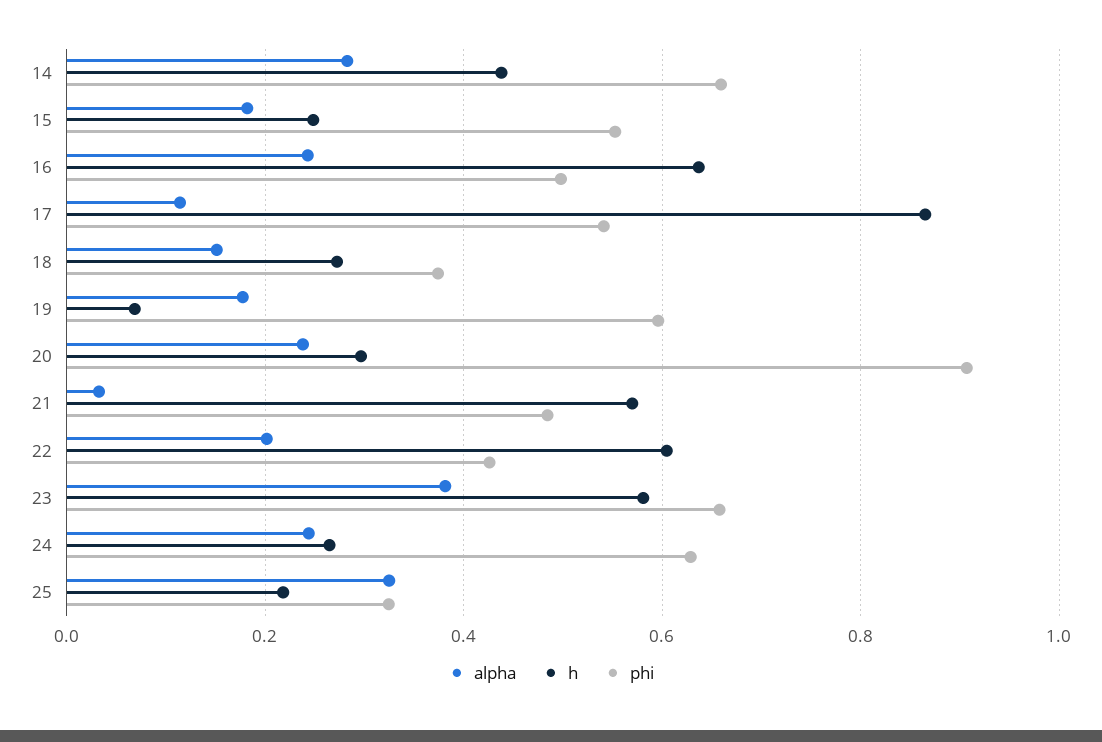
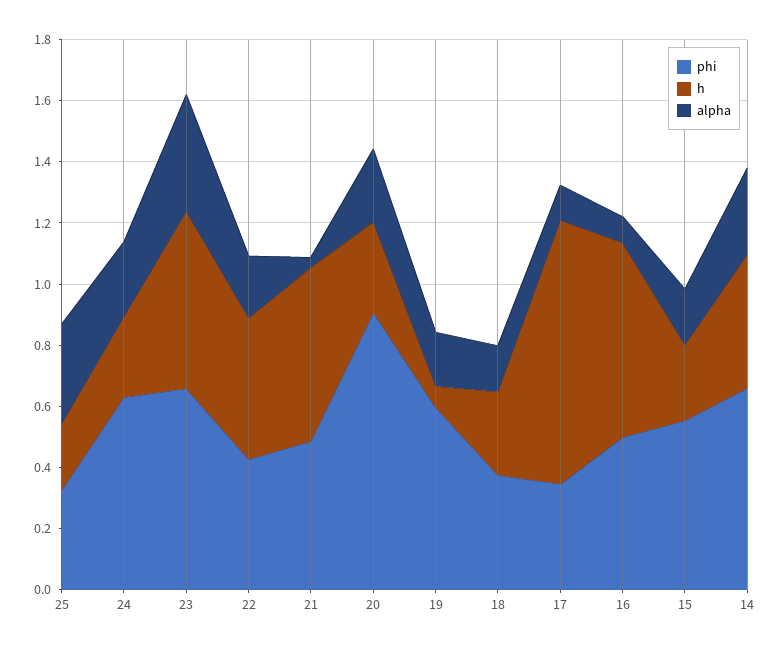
alpha, 16: 0.24 -> 0.1
phi, 17: 0.54 -> 0.35
h, 22: 0.6 -> 0.45

